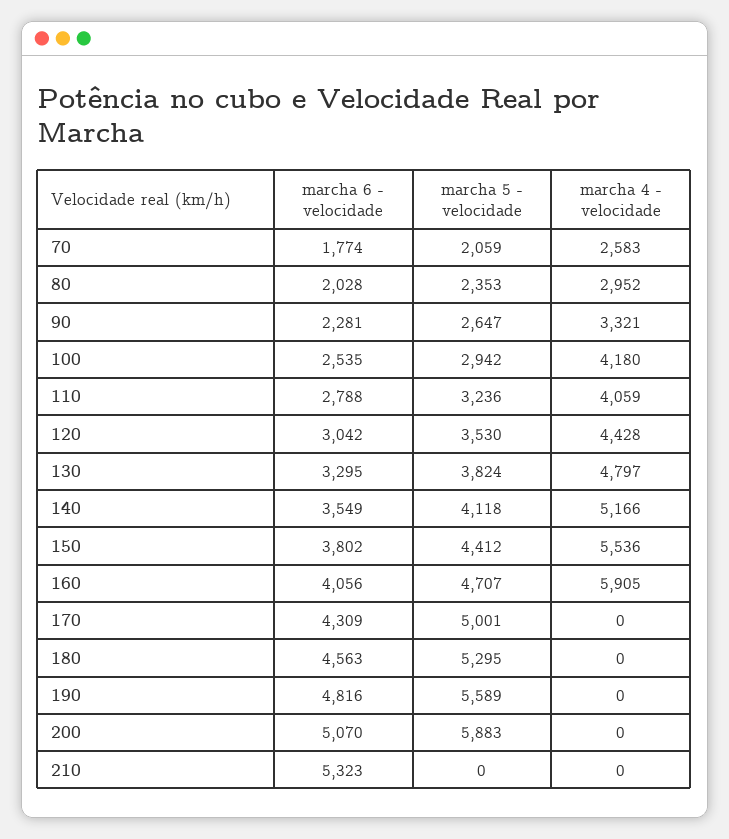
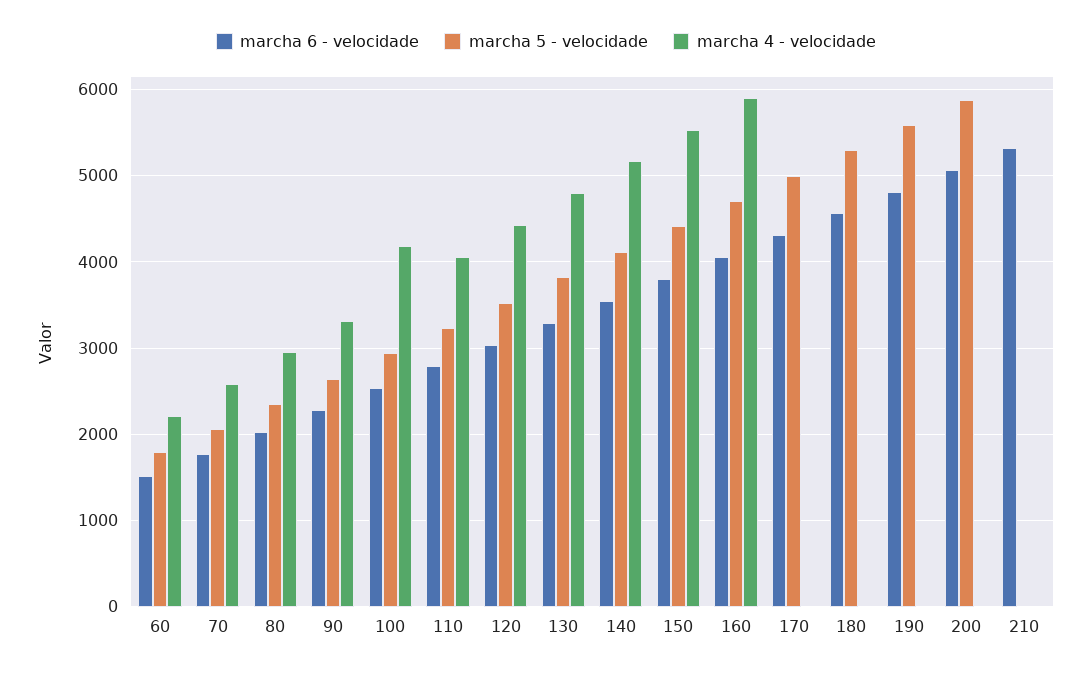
marcha 6 - velocidade, 60: none -> 1500
marcha 5 - velocidade, 60: none -> 1800
marcha 4 - velocidade, 60: none -> 2200

